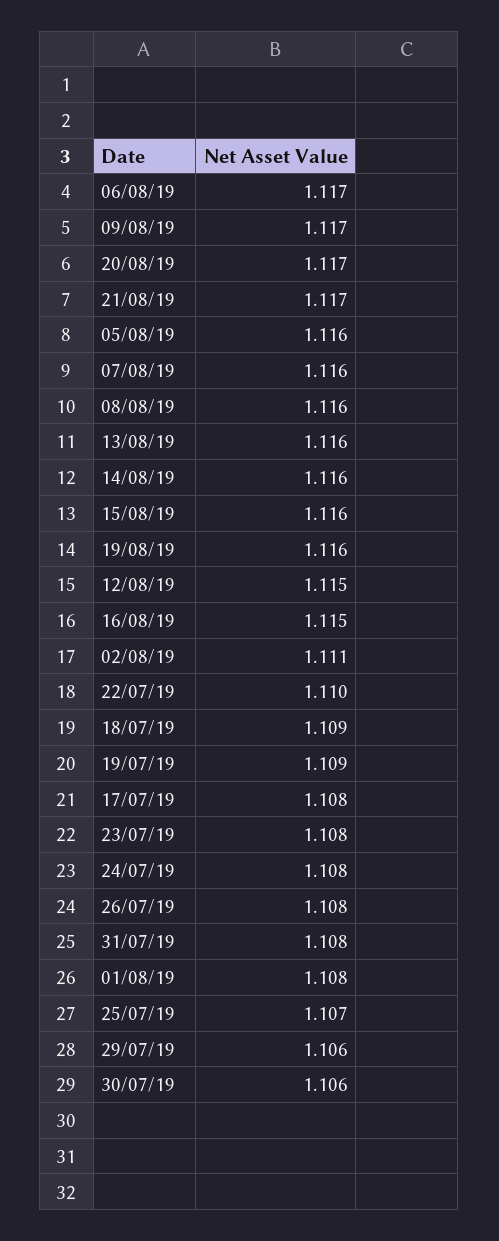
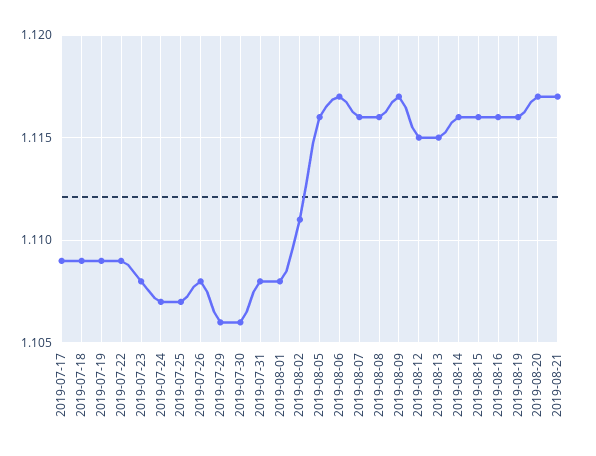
13/08/19: 1.116 -> 1.115
16/08/19: 1.115 -> 1.116
22/07/19: 1.11 -> 1.109
17/07/19: 1.108 -> 1.109
24/07/19: 1.108 -> 1.107

